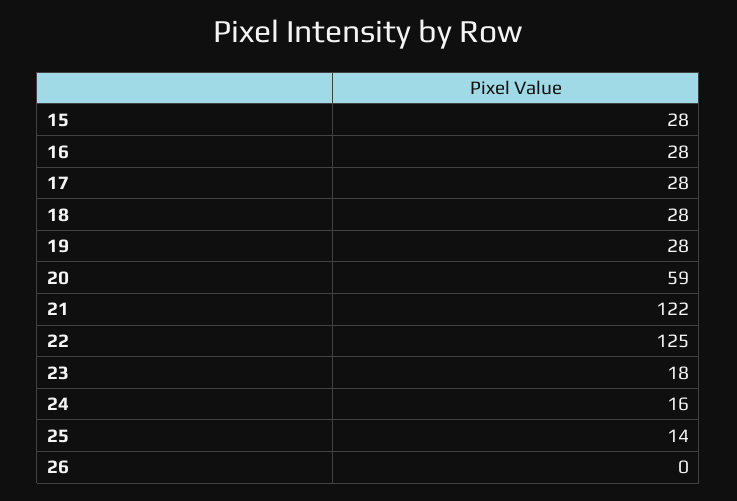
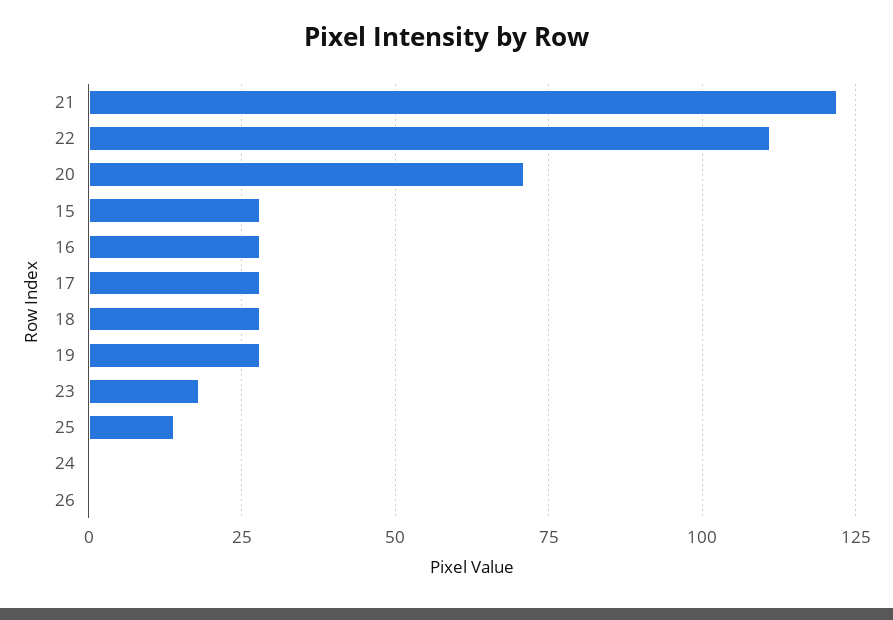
20: 59 -> 70
22: 125 -> 110
24: 16 -> 0

